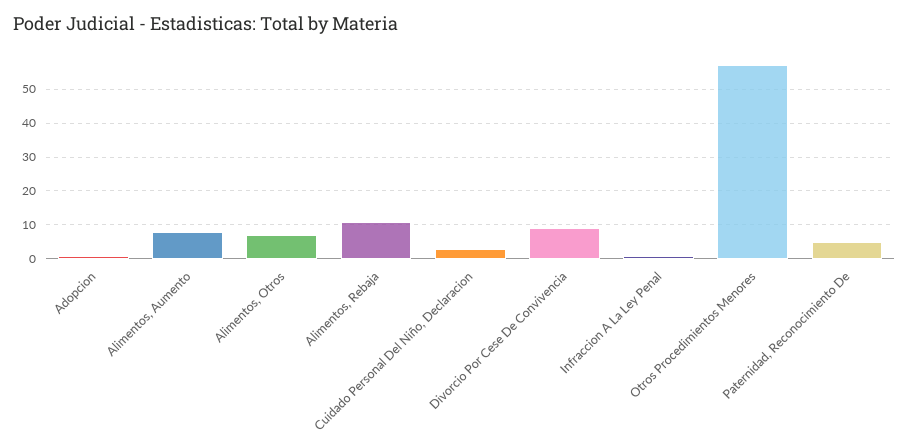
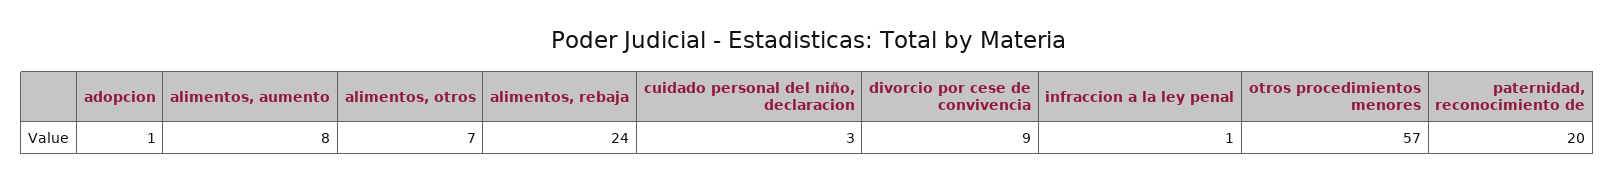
Alimentos, Rebaja: 10 -> 24
Paternidad, Reconocimiento De: 5 -> 20

